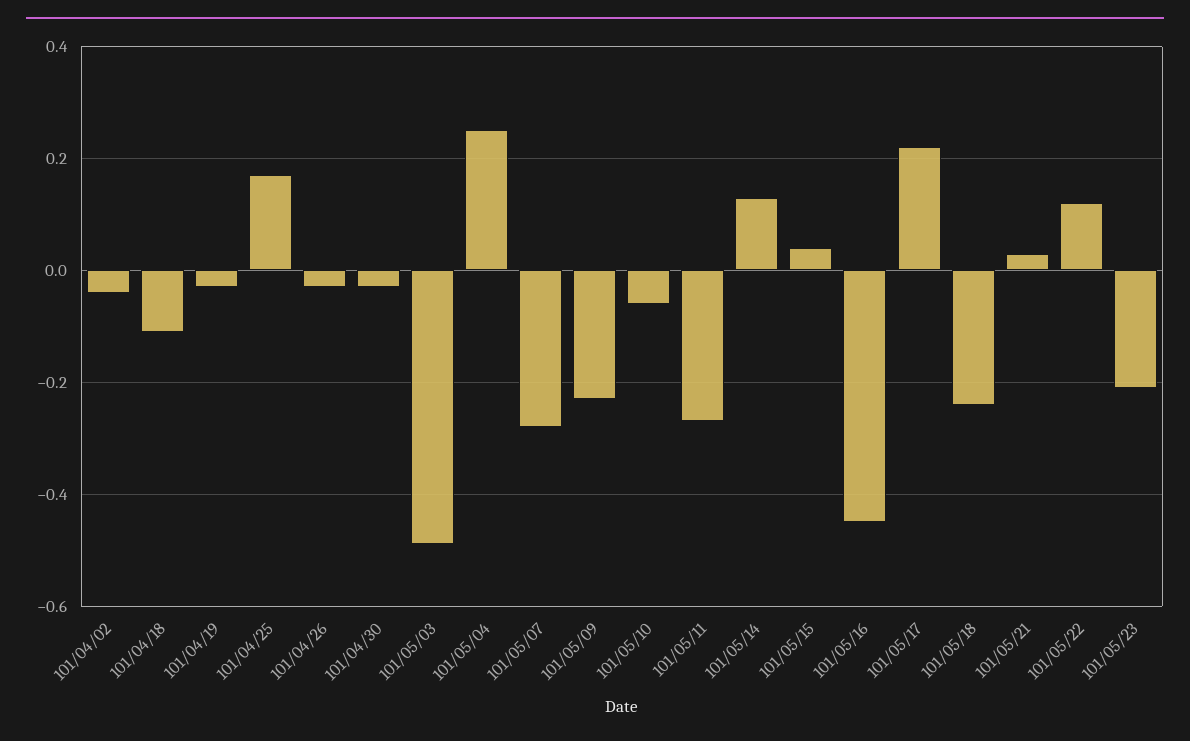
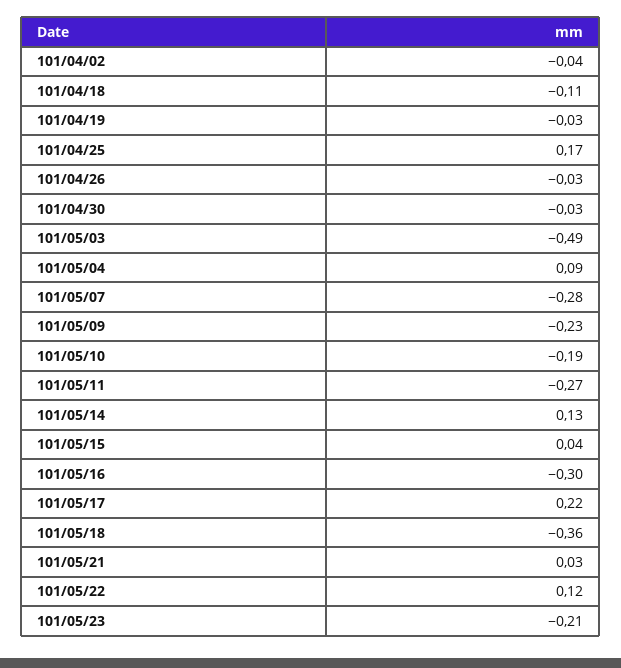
101/05/04: 0.25 -> 0.09
101/05/10: -0.05 -> -0.19
101/05/16: -0.45 -> -0.3
101/05/18: -0.25 -> -0.36

